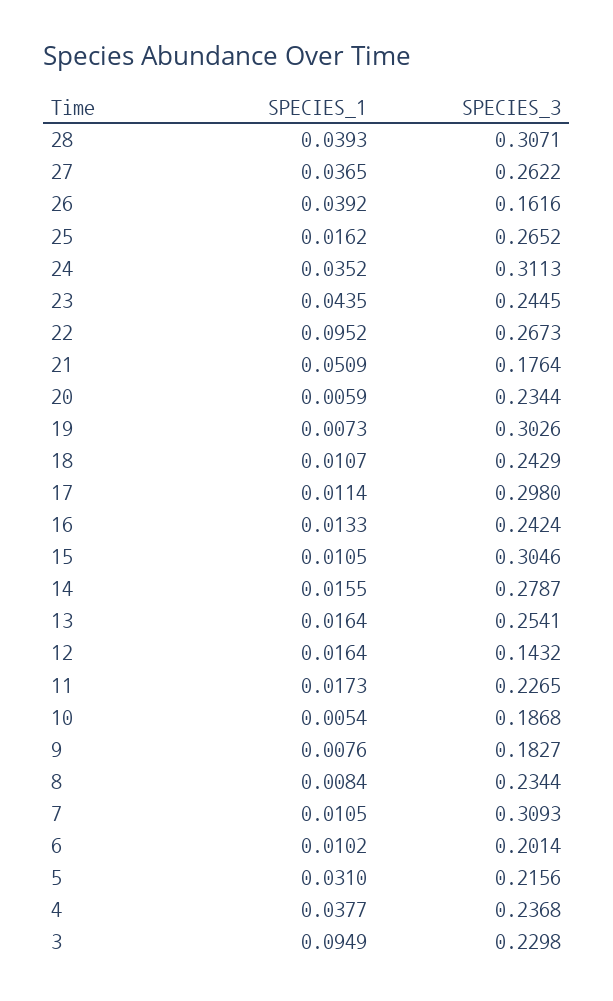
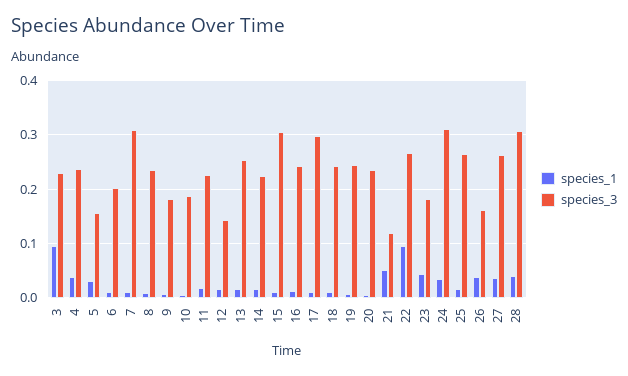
SPECIES_3, 23: 0.2445 -> 0.18
SPECIES_3, 21: 0.1764 -> 0.12
SPECIES_3, 19: 0.3026 -> 0.24
SPECIES_3, 14: 0.2787 -> 0.22
SPECIES_3, 5: 0.2156 -> 0.16

